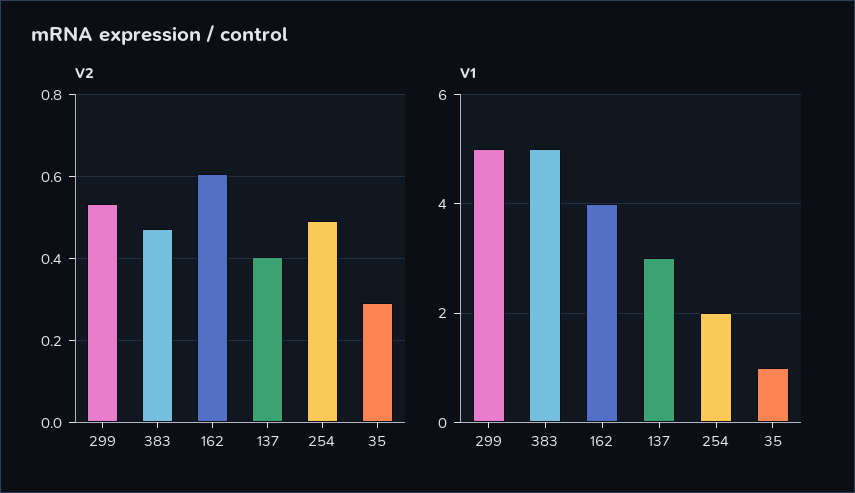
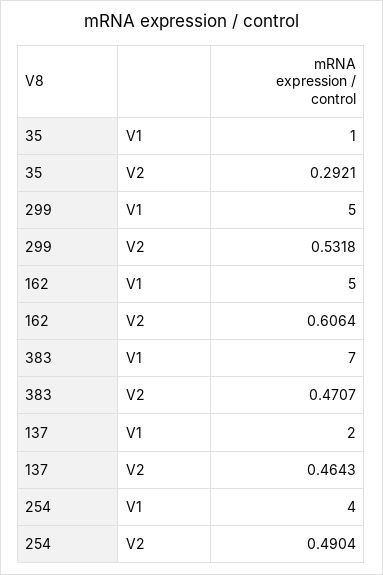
V2, 137: 0.4 -> 0.4643
V1, 383: 5 -> 7
V1, 162: 4 -> 5
V1, 137: 3 -> 2
V1, 254: 2 -> 4

